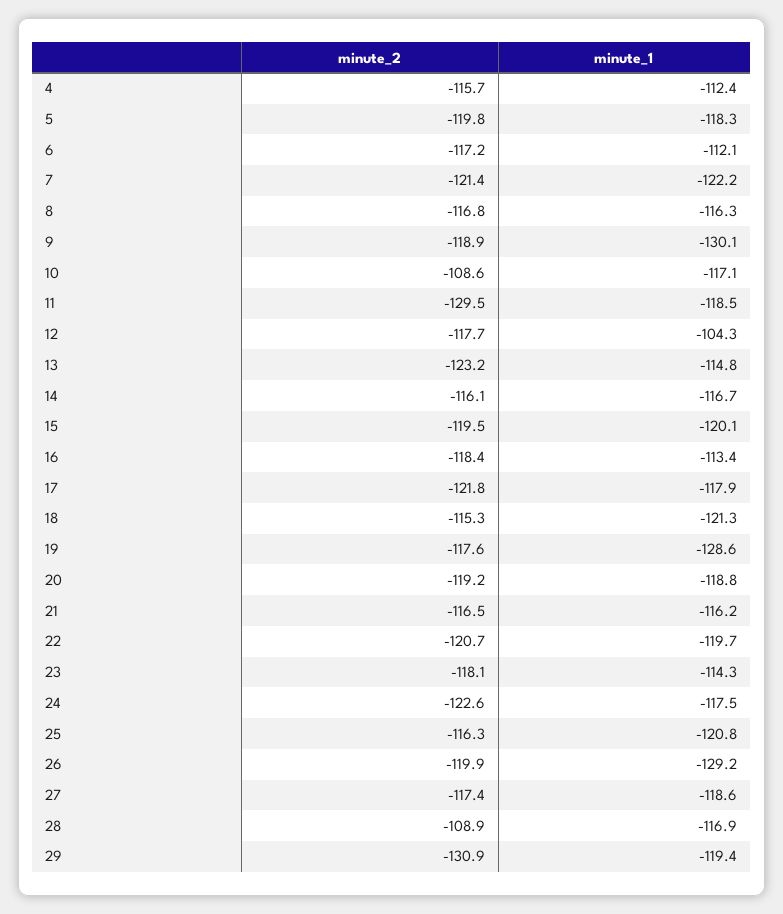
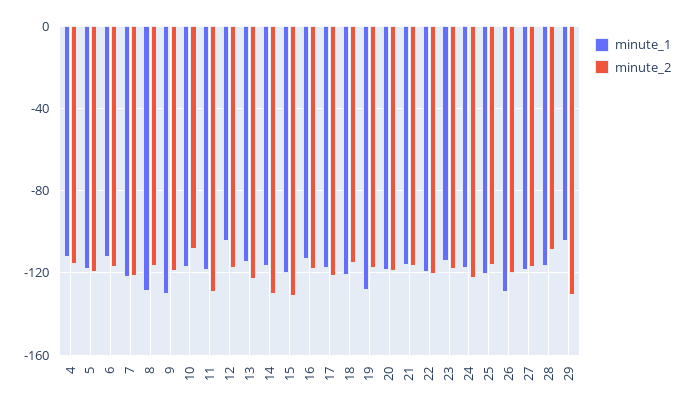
minute_1, 8: -116.3 -> -130
minute_2, 14: -116.1 -> -130
minute_2, 15: -119.5 -> -130
minute_1, 29: -119.4 -> -105

